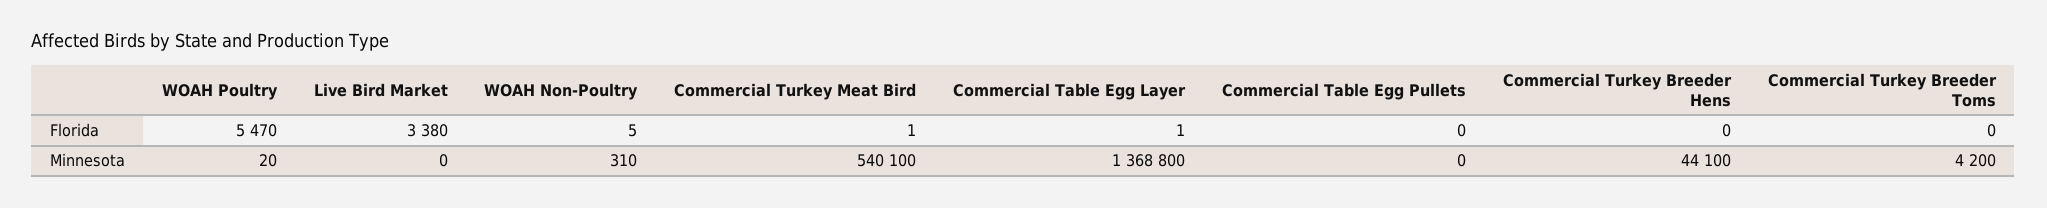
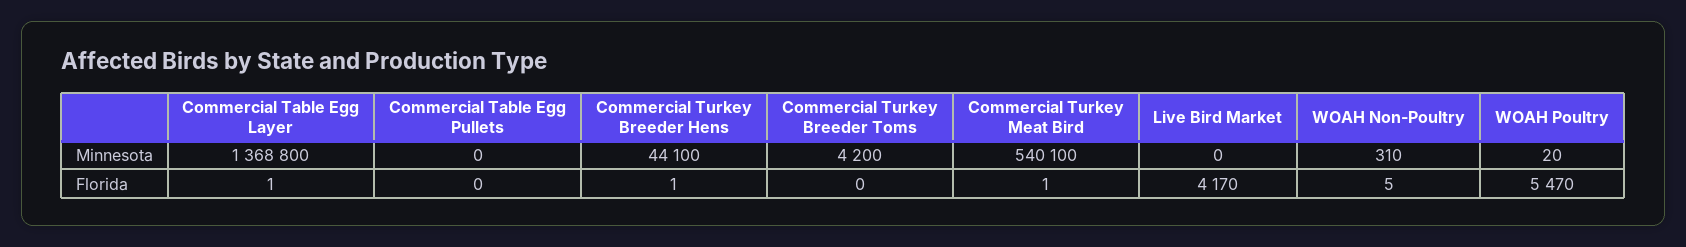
Live Bird Market, Florida: 3380 -> 4170
Commercial Turkey Breeder Hens, Florida: 0 -> 1

